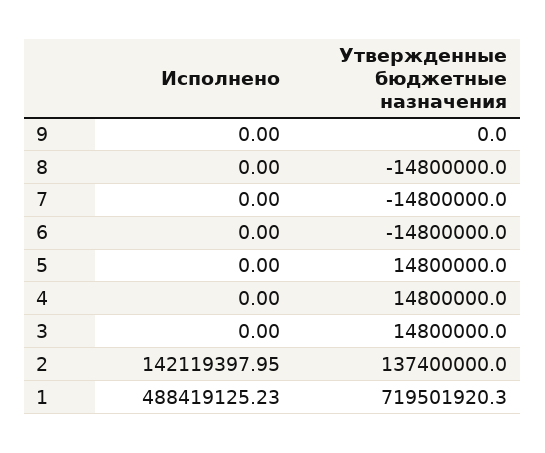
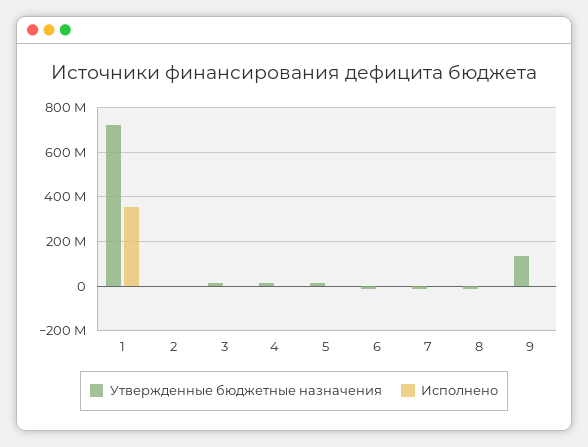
Утвержденные бюджетные назначения, 9: 0 -> 150000000
Исполнено, 2: 142119397.95 -> 0
Утвержденные бюджетные назначения, 2: 137400000 -> 0
Исполнено, 1: 488419125.23 -> 350000000

